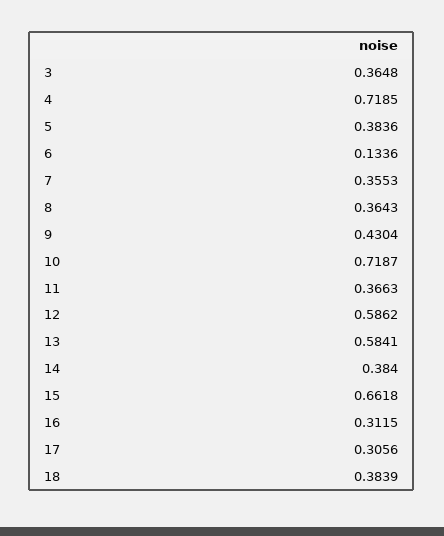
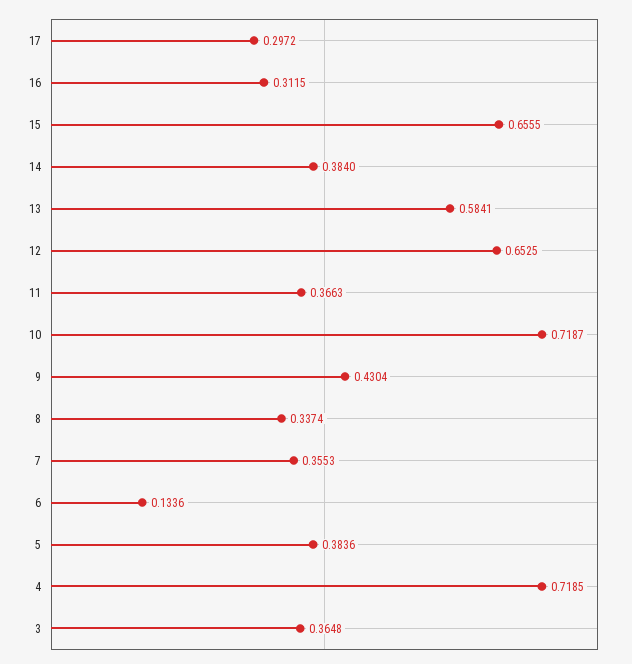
8: 0.3643 -> 0.3374
12: 0.5862 -> 0.6525
15: 0.6618 -> 0.6555
17: 0.3056 -> 0.2972
18: 0.3839 -> none

